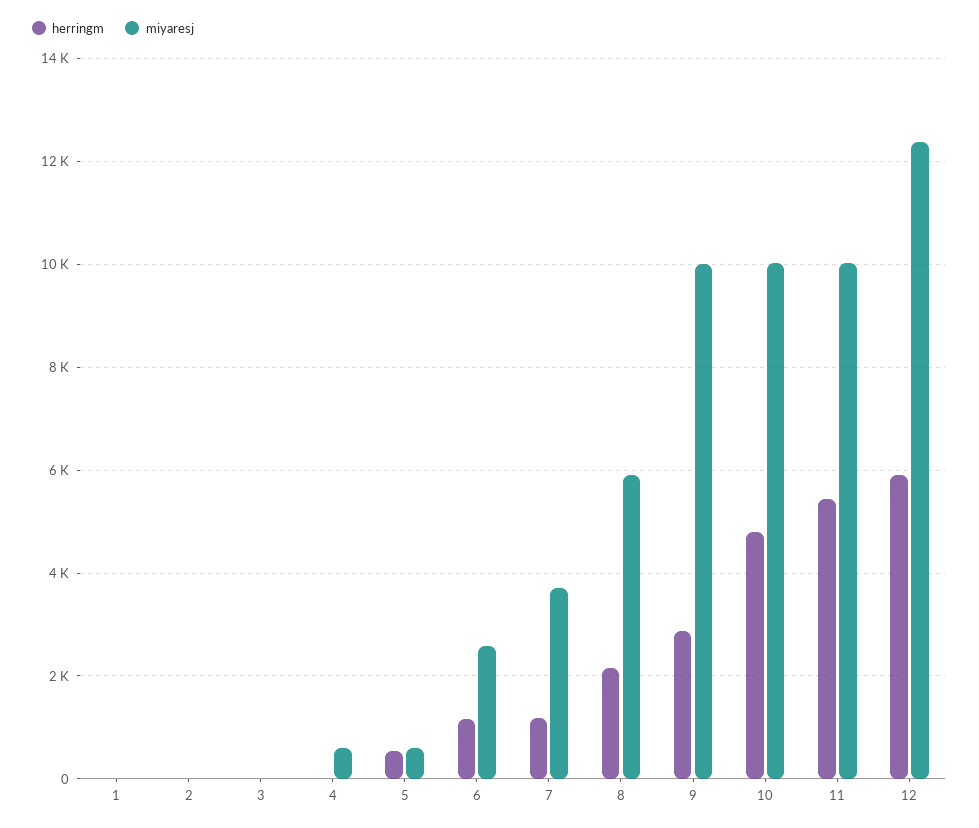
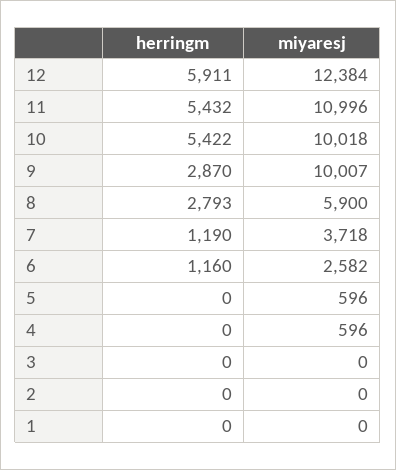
herringm, 5: 600 -> 0
herringm, 8: 2200 -> 2793
herringm, 10: 4800 -> 5422
miyaresj, 11: 10000 -> 10996

